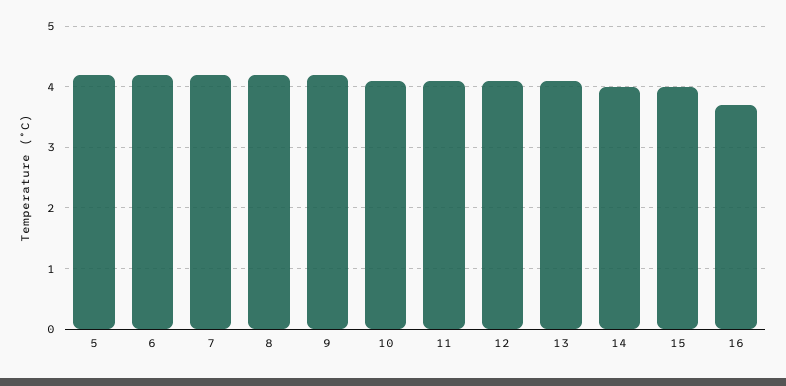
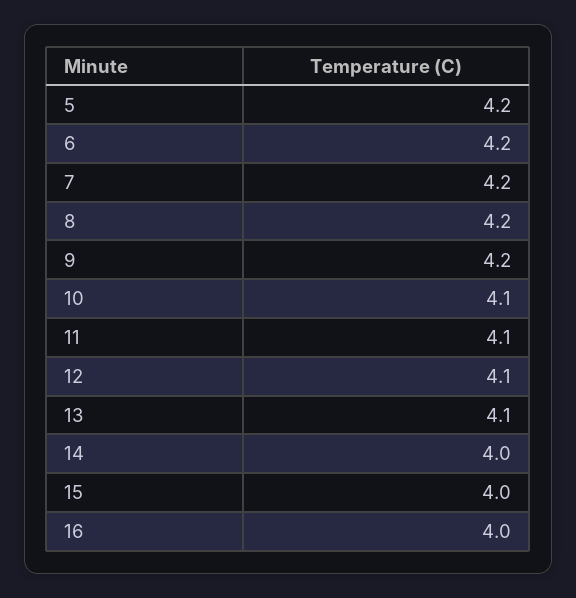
16: 3.7 -> 4

